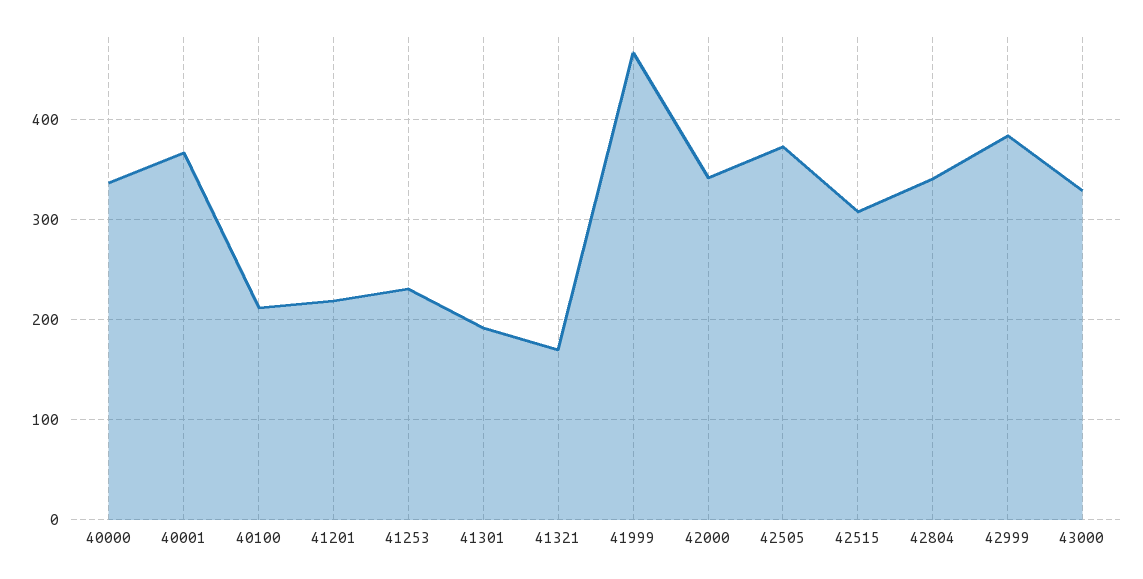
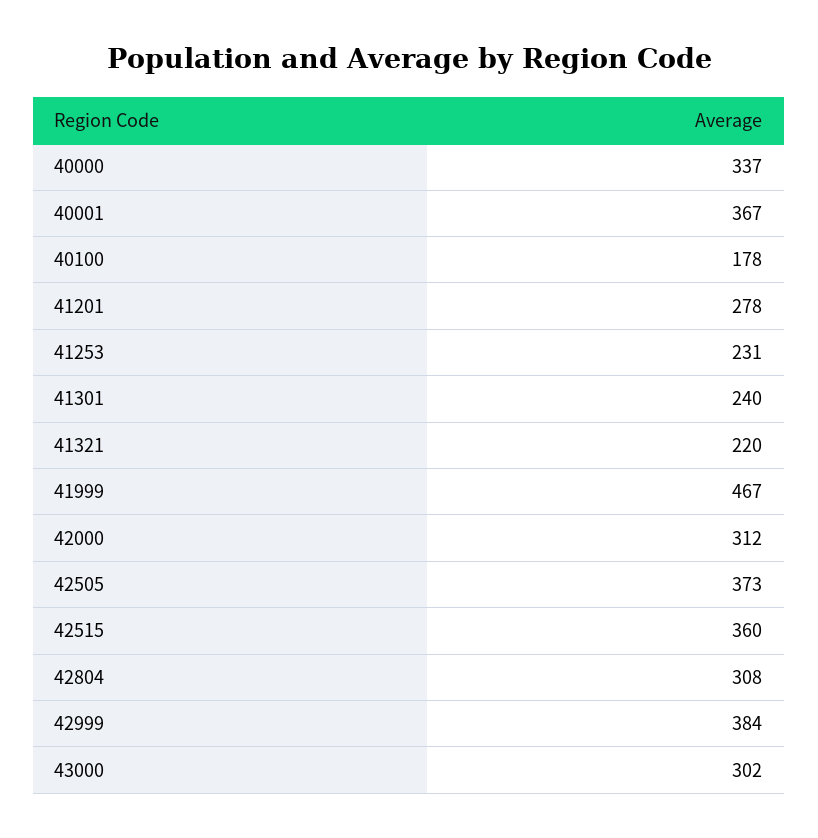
40100: 210 -> 178
41201: 220 -> 278
41301: 190 -> 240
41321: 170 -> 220
42000: 340 -> 312
42515: 310 -> 360
42804: 340 -> 308
43000: 330 -> 302

